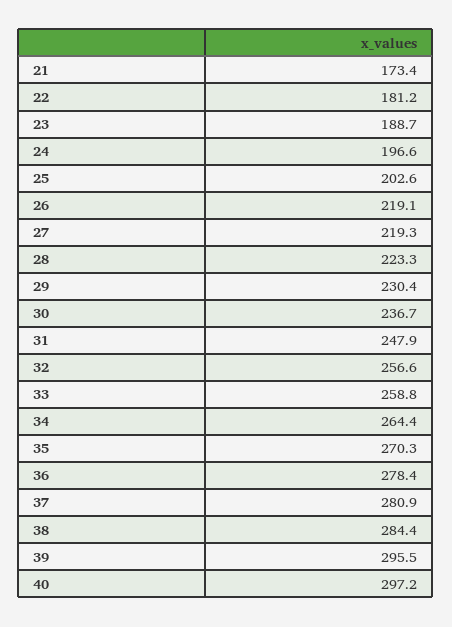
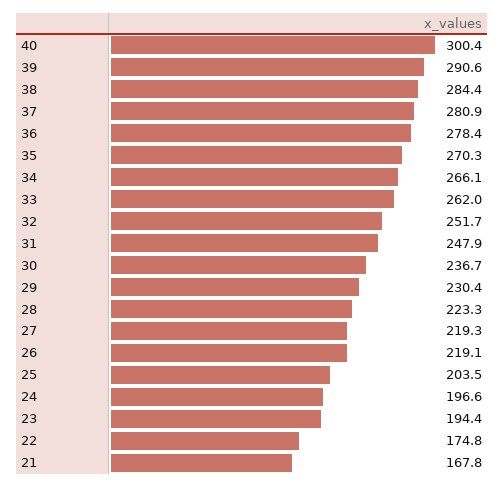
21: 173.4 -> 167.8
22: 181.2 -> 174.8
23: 188.7 -> 194.4
25: 202.6 -> 203.5
32: 256.6 -> 251.7
33: 258.8 -> 262
34: 264.4 -> 266.1
39: 295.5 -> 290.6
40: 297.2 -> 300.4

